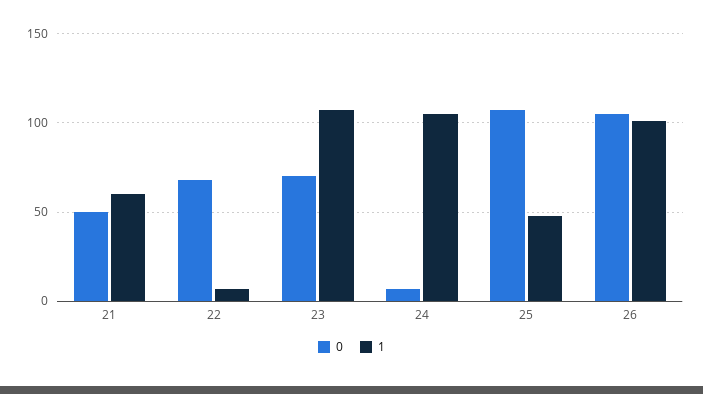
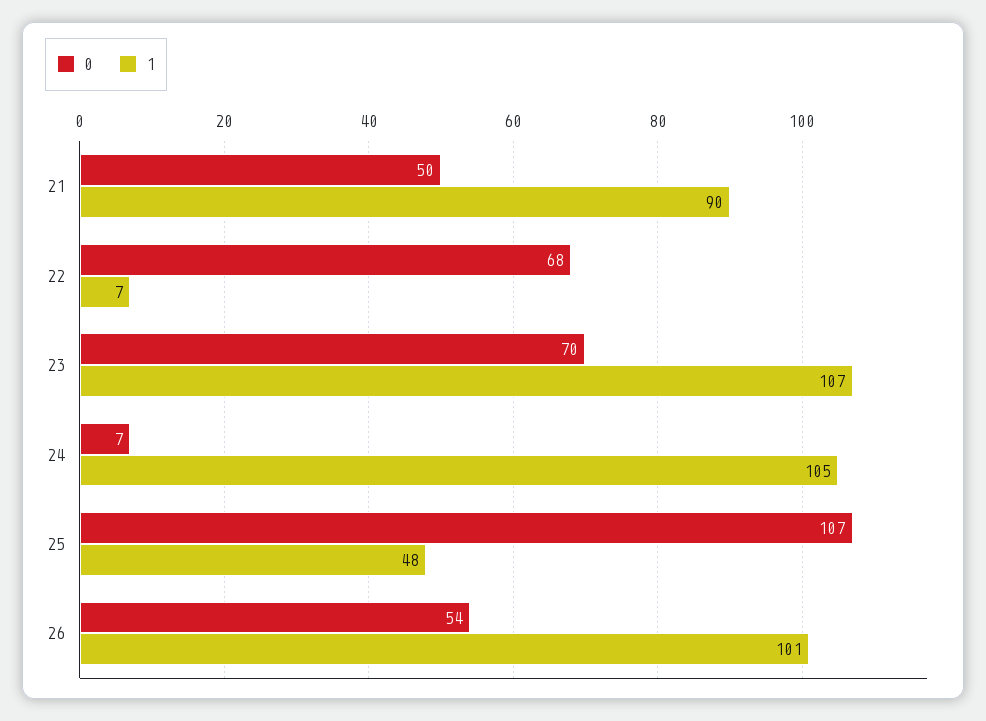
1, 21: 60 -> 90
0, 26: 105 -> 54

